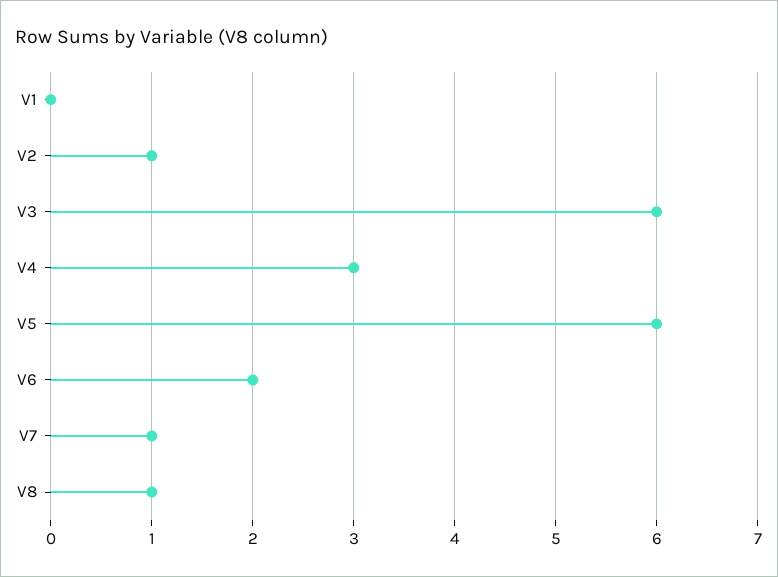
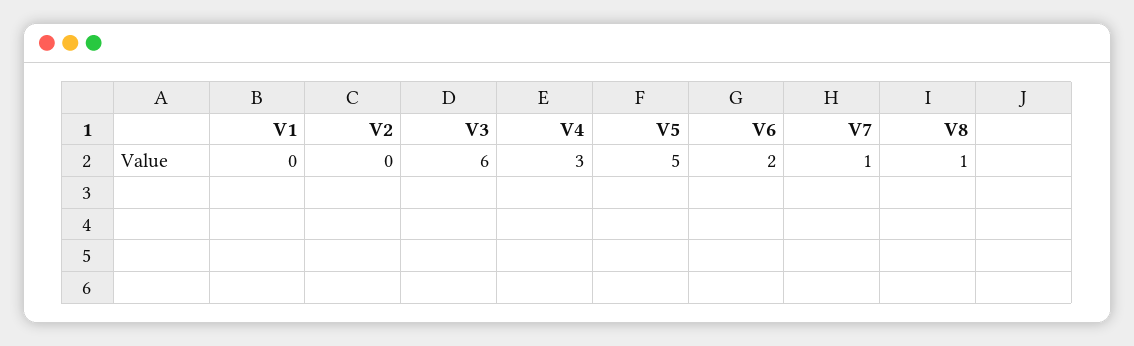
V2: 1 -> 0
V5: 6 -> 5

